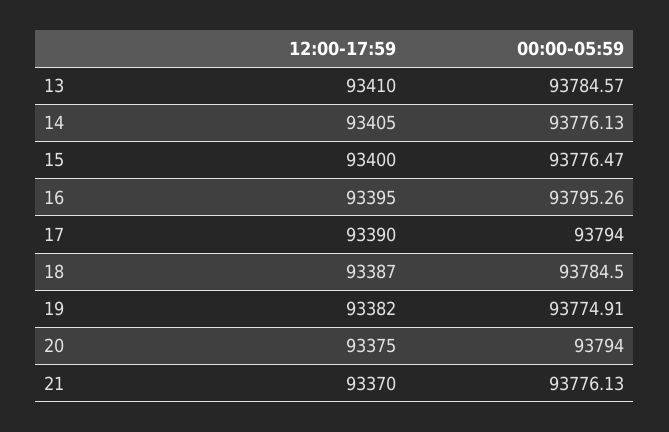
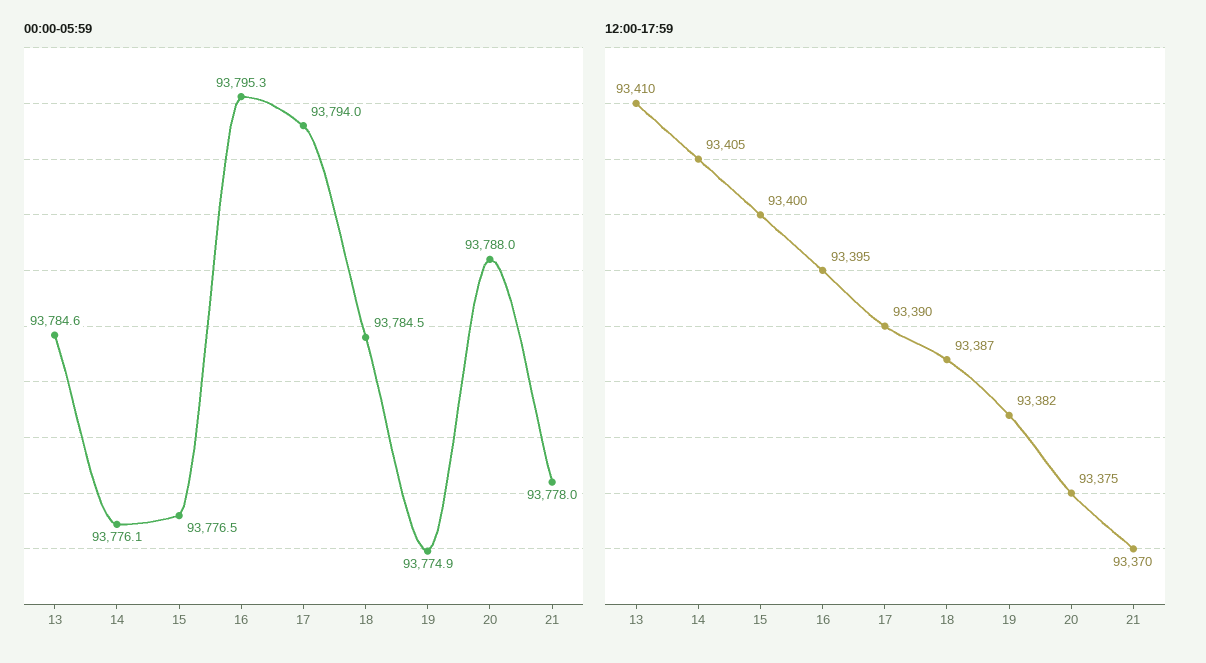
00:00-05:59, 20: 93794 -> 93788
00:00-05:59, 21: 93776.13 -> 93778

